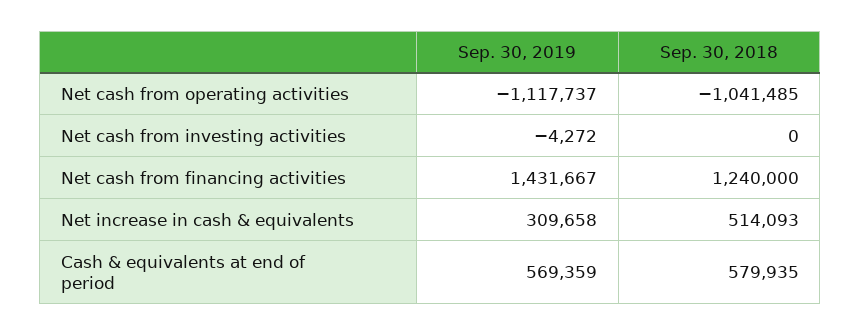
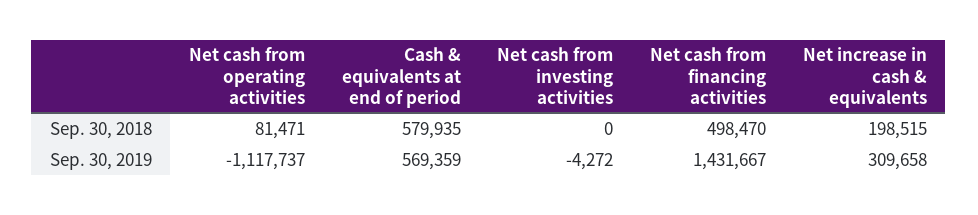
Sep. 30, 2018, Net cash from operating activities: -1041485 -> 81471
Sep. 30, 2018, Net cash from financing activities: 1240000 -> 498470
Sep. 30, 2018, Net increase in cash & equivalents: 514093 -> 198515

